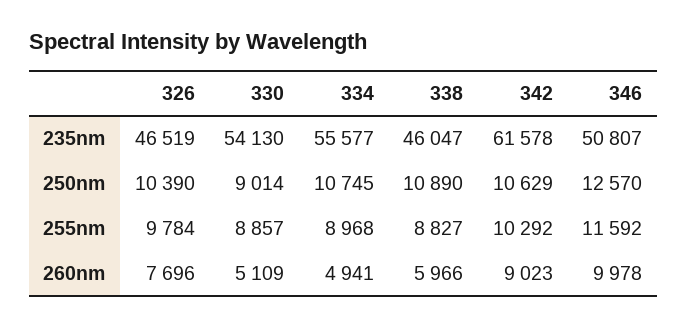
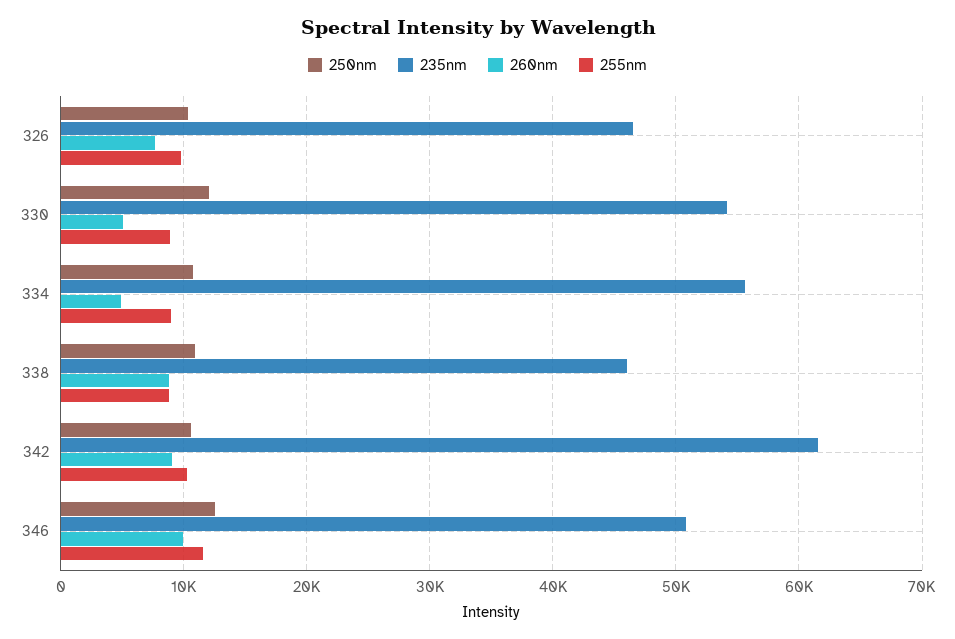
250nm, 330: 9014 -> 12000
260nm, 338: 5966 -> 9000

